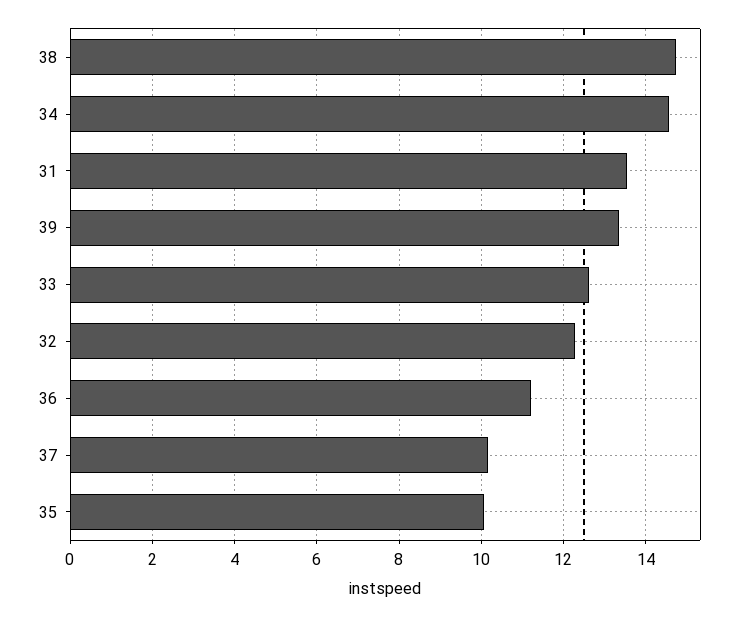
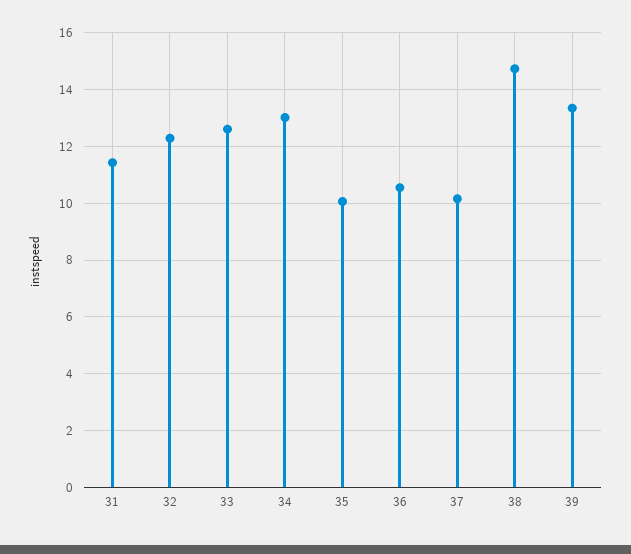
34: 14.6 -> 13
31: 13.6 -> 11.5
36: 11.2 -> 10.5

